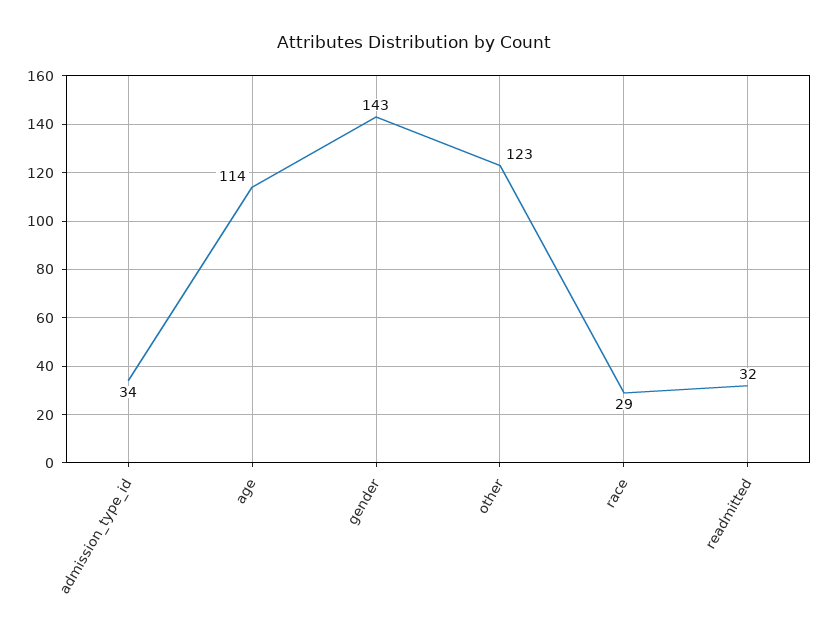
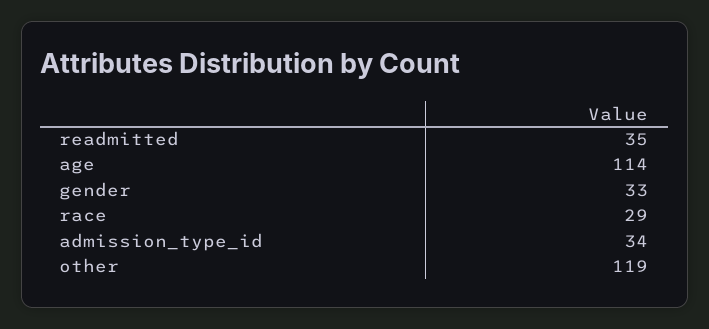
gender: 143 -> 33
other: 123 -> 119
readmitted: 32 -> 35

